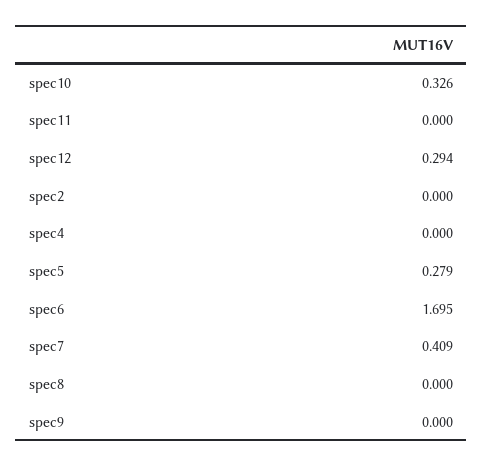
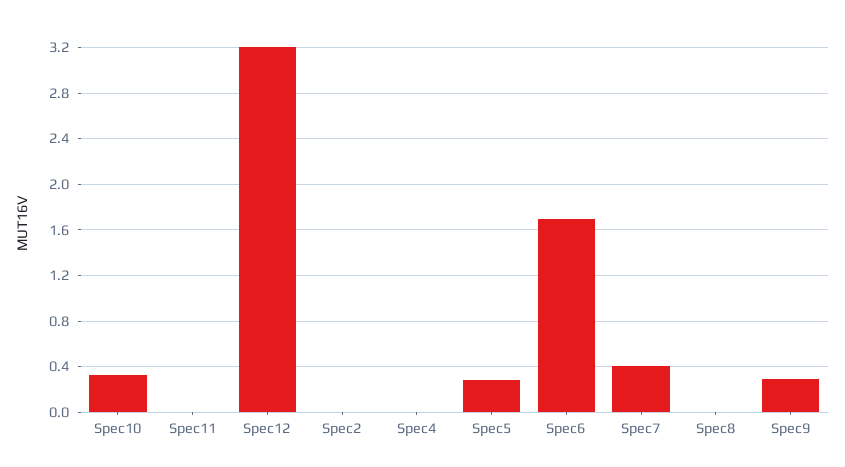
spec12: 0.294 -> 3.2
spec9: 0 -> 0.3

